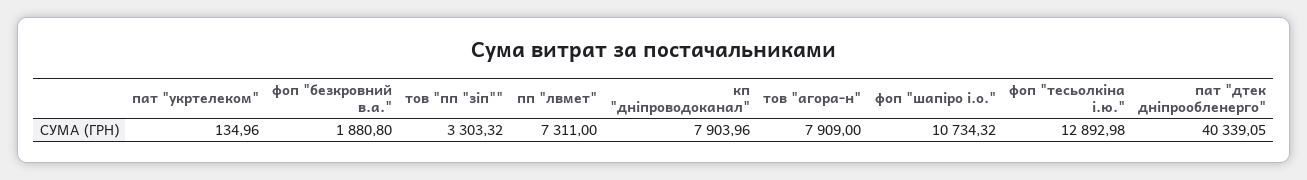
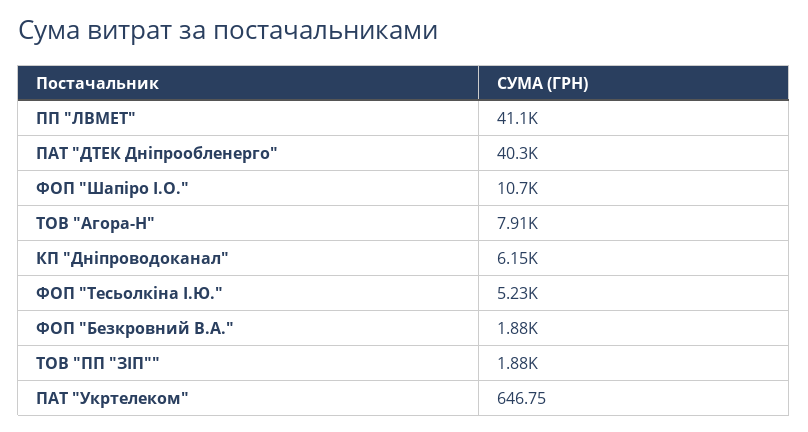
пат "укртелеком": 134.96 -> 646.75
тов "пп "зіп"": 3303.32 -> 1880
пп "лвмет": 7311 -> 41100
кп "дніпроводоканал": 7903.96 -> 6150
фоп "тесьолкіна і.ю.": 12892.98 -> 5230

